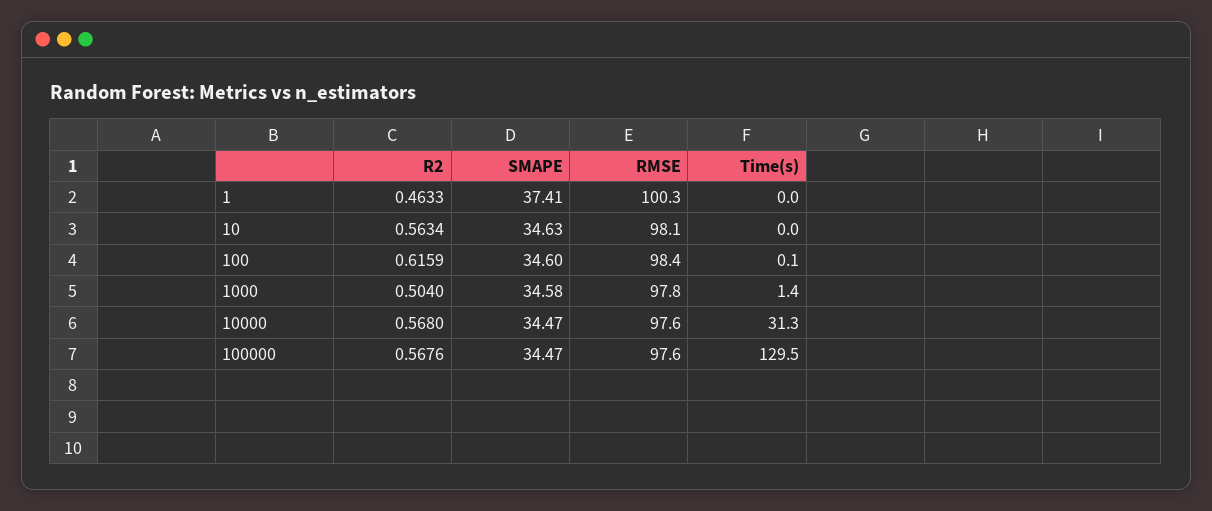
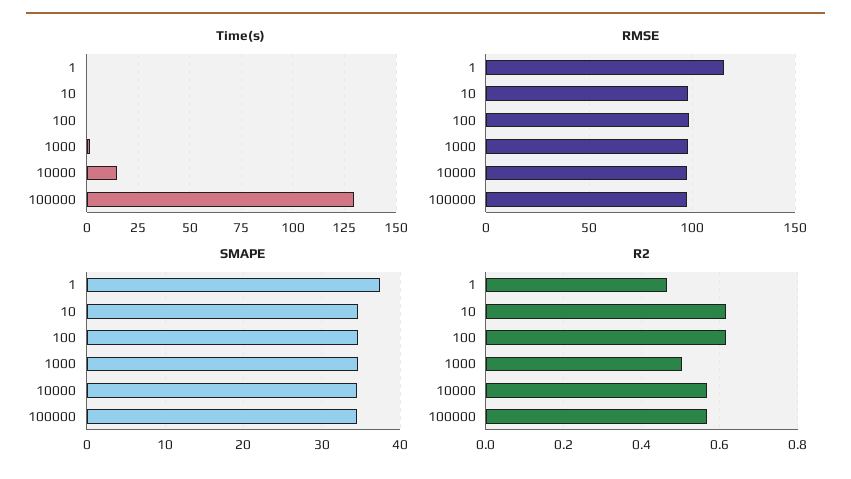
RMSE, 1: 100.3 -> 115
R2, 10: 0.5634 -> 0.62
Time(s), 10000: 31.3 -> 15

